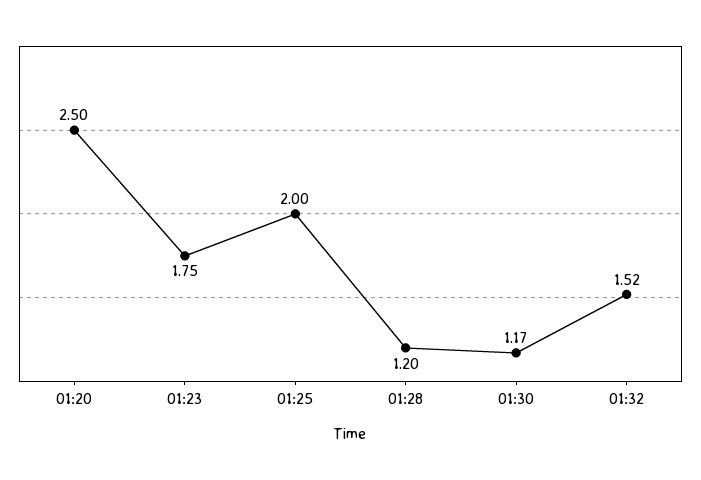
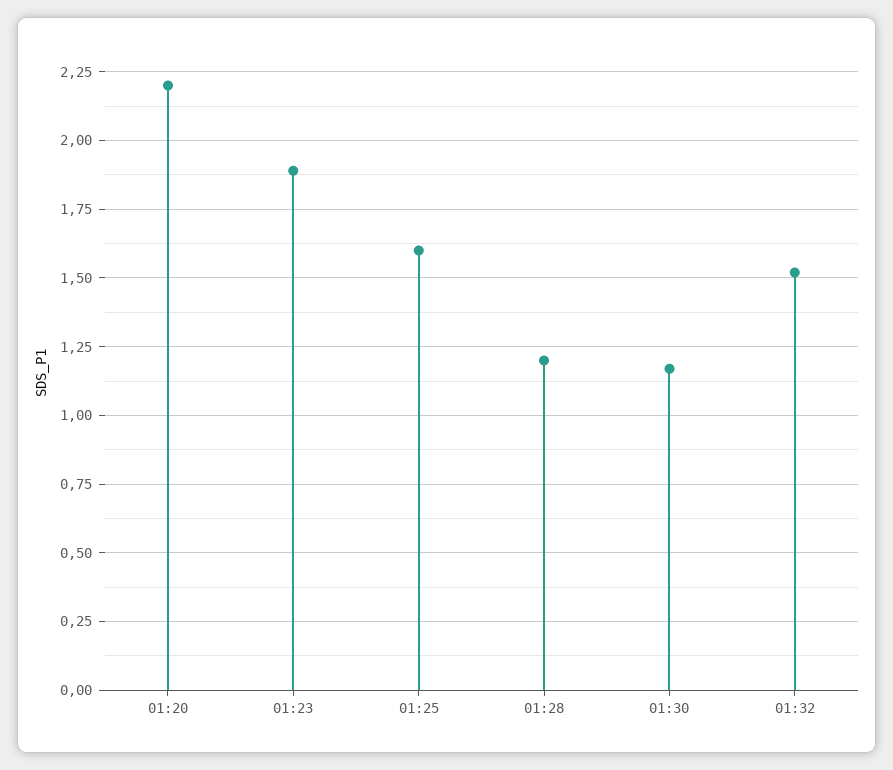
01:20: 2.5 -> 2.2
01:23: 1.75 -> 1.9
01:25: 2 -> 1.6

